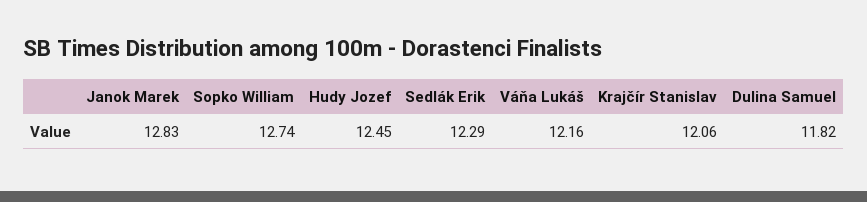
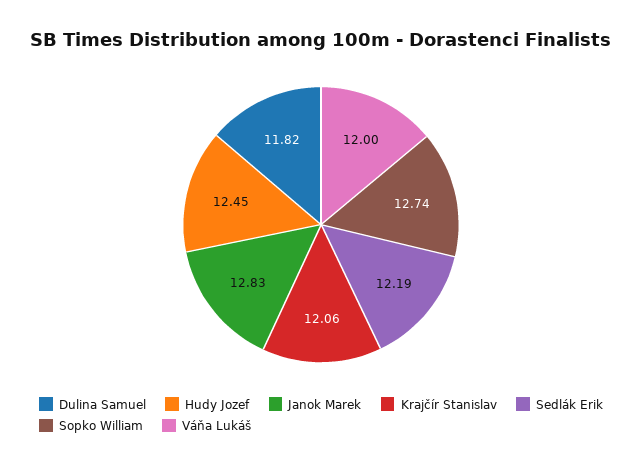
Sedlák Erik: 12.29 -> 12.19
Váňa Lukáš: 12.16 -> 12

